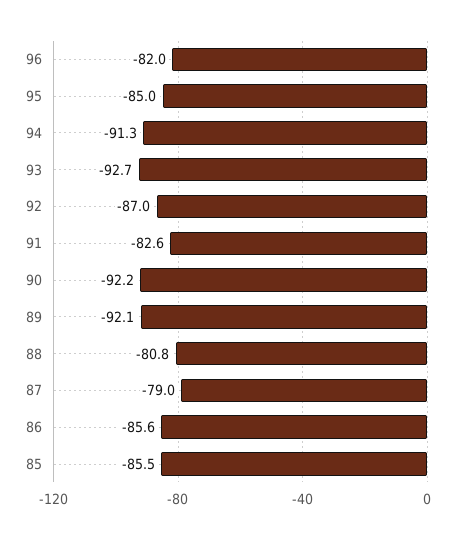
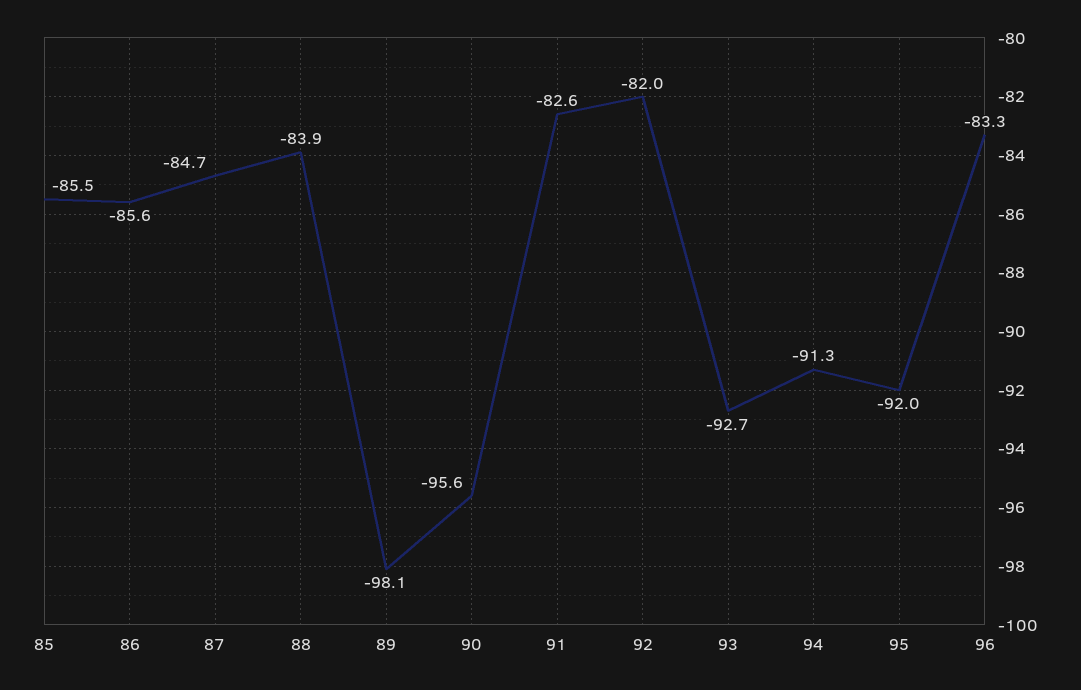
96: -82 -> -83.3
95: -85 -> -92
92: -87 -> -82
90: -92.2 -> -95.6
89: -92.1 -> -98.1
88: -80.8 -> -83.9
87: -79 -> -84.7

